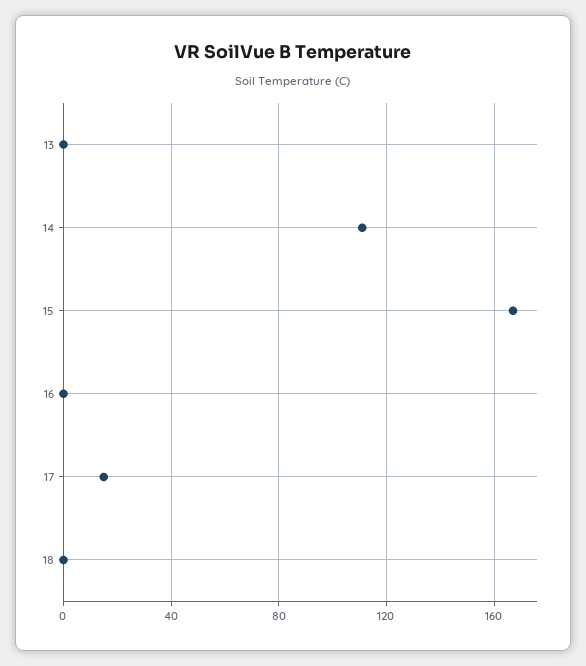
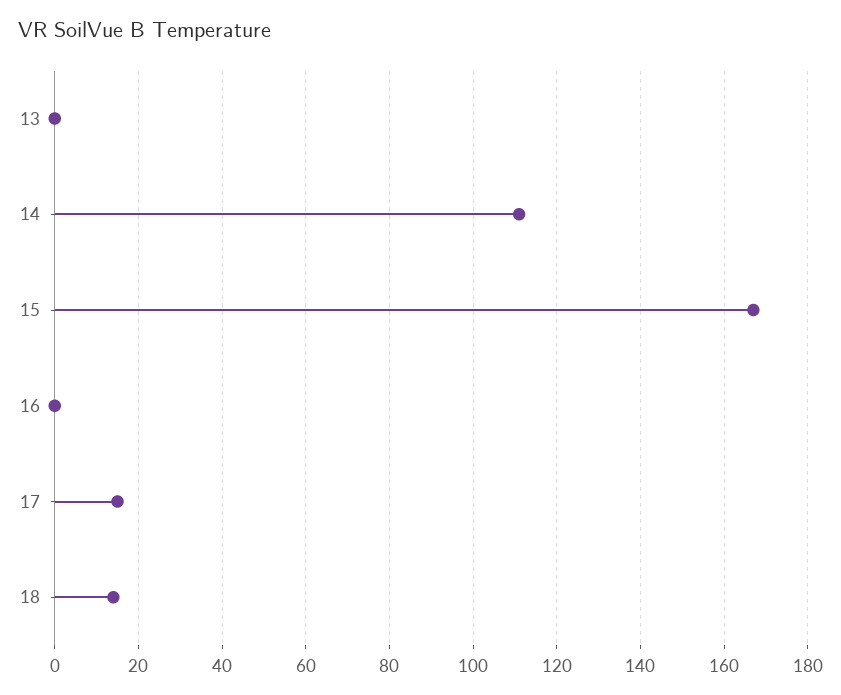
18: 0 -> 15

